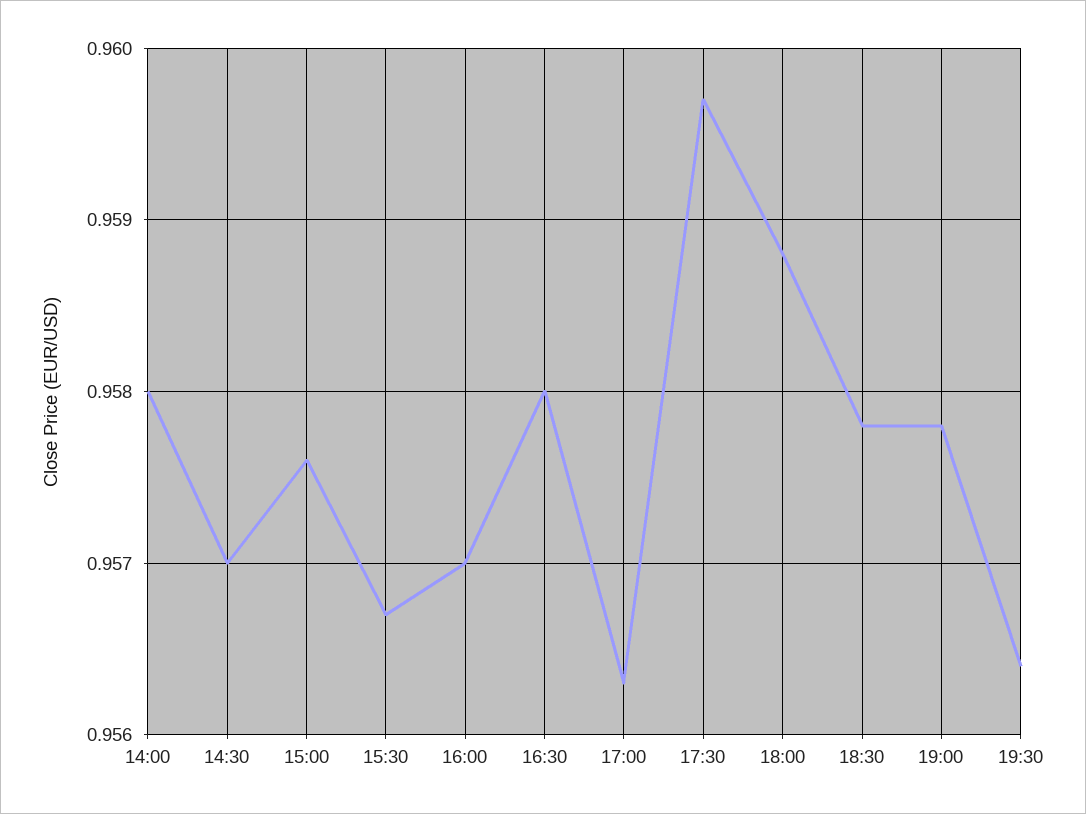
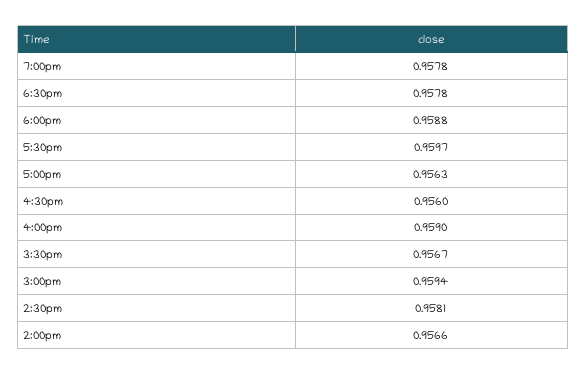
14:00: 0.958 -> 0.9566
14:30: 0.957 -> 0.9581
15:00: 0.9576 -> 0.9594
16:00: 0.957 -> 0.959
16:30: 0.958 -> 0.956
19:30: 0.9564 -> none

